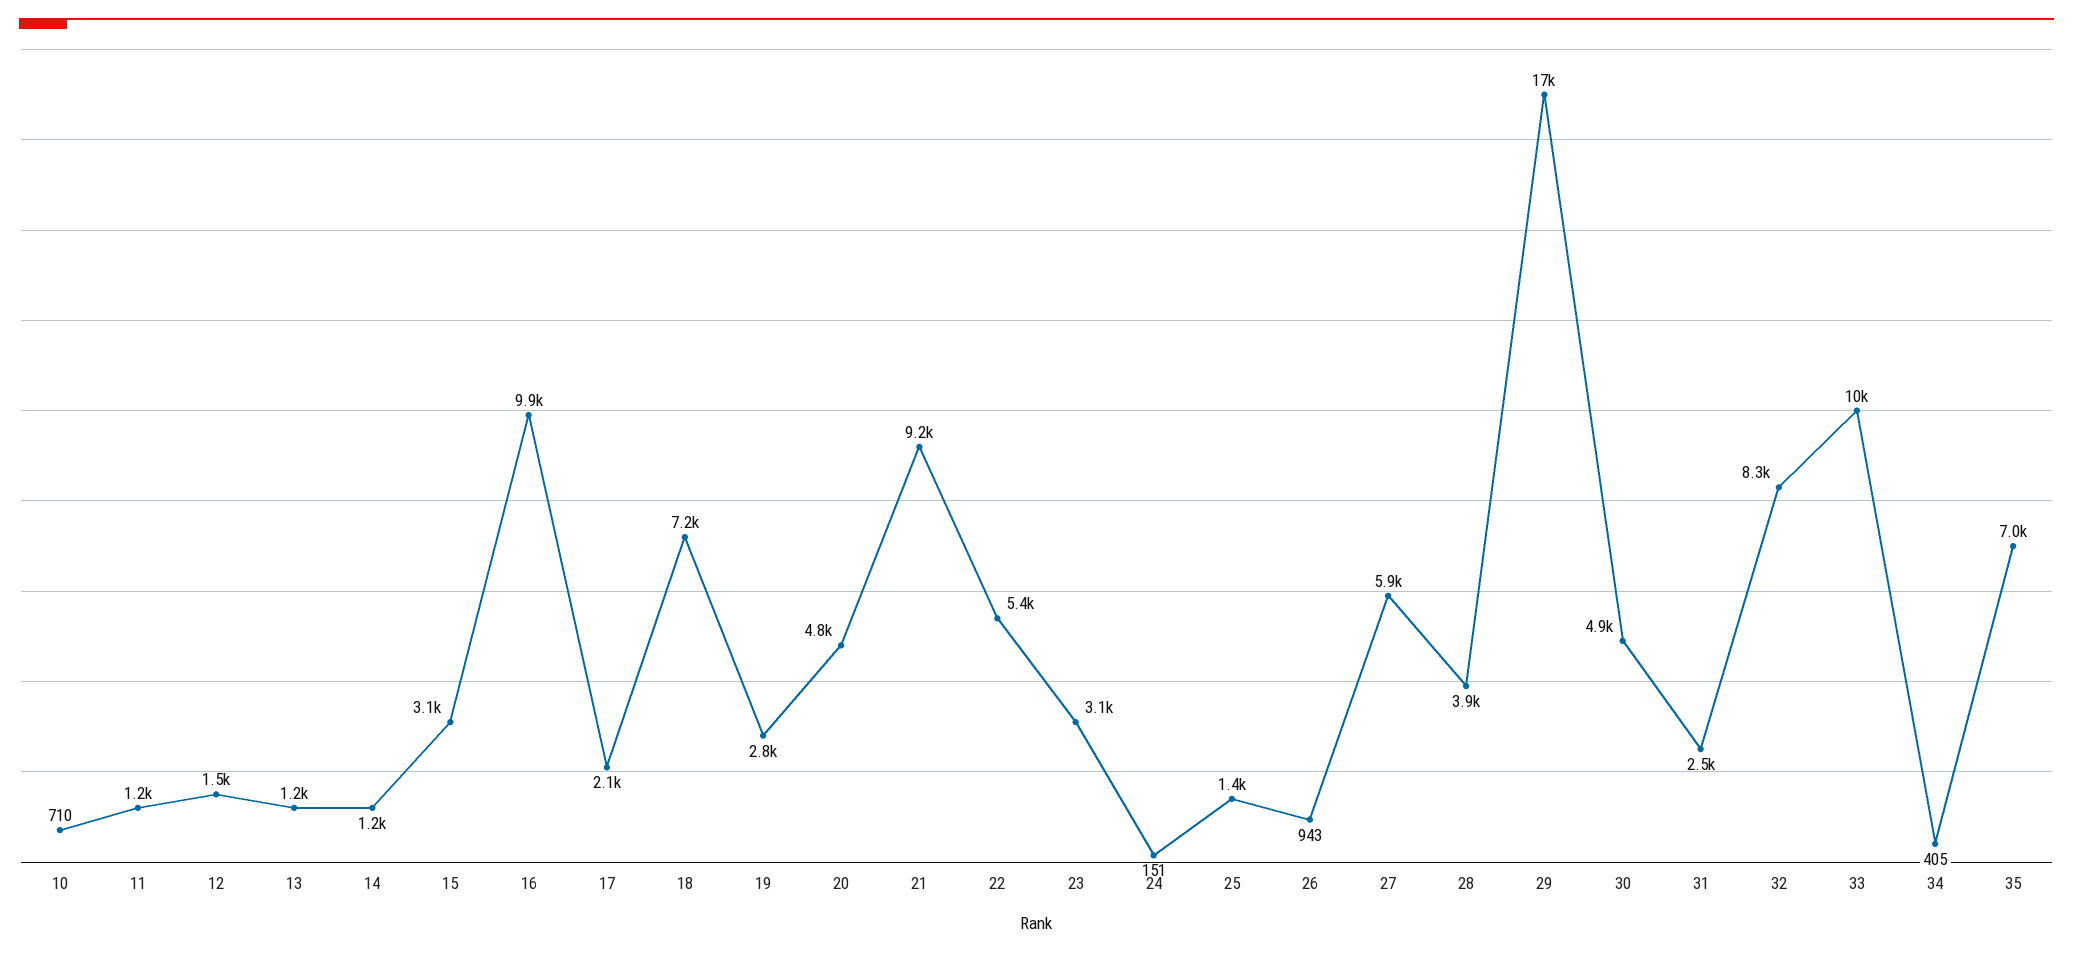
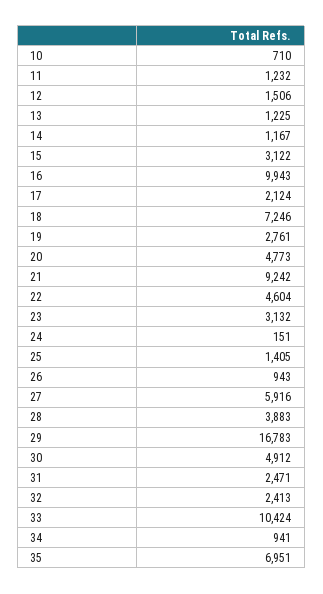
22: 5400 -> 4604
32: 8300 -> 2413
34: 405 -> 941

